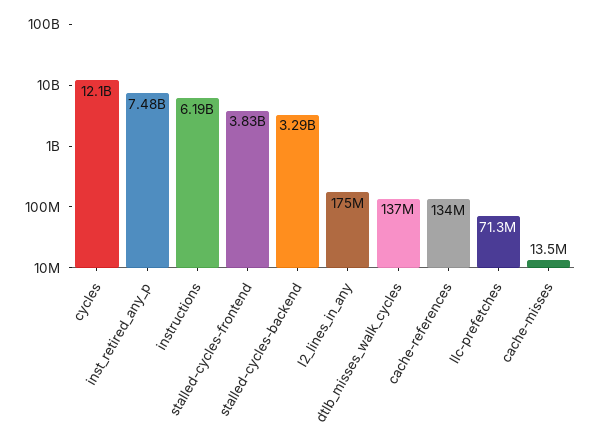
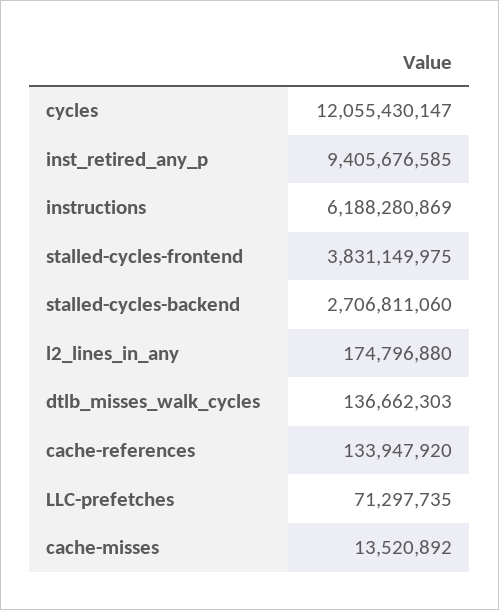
inst_retired_any_p: 7480000000 -> 9405676585
stalled-cycles-backend: 3290000000 -> 2706811060

